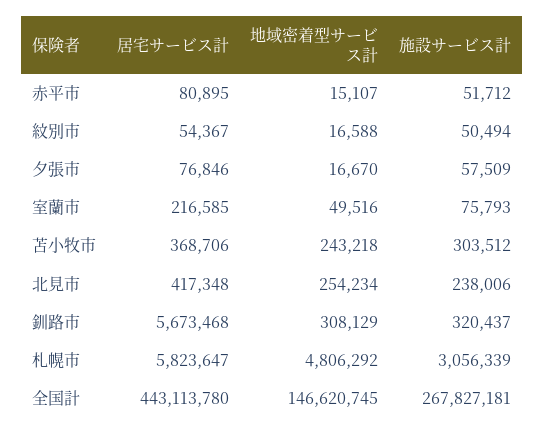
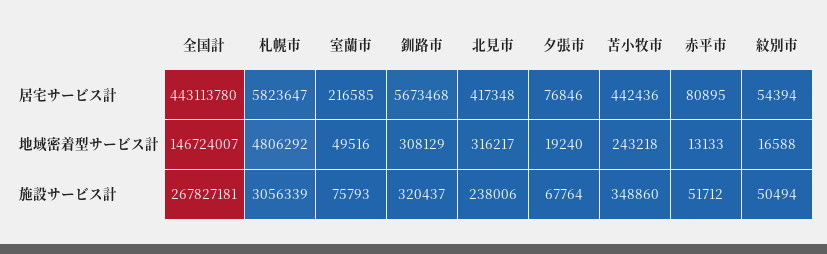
地域密着型サービス計, 赤平市: 15107 -> 13133
居宅サービス計, 紋別市: 54367 -> 54394
地域密着型サービス計, 夕張市: 16670 -> 19240
施設サービス計, 夕張市: 57509 -> 67764
居宅サービス計, 苫小牧市: 368706 -> 442436
施設サービス計, 苫小牧市: 303512 -> 348860
地域密着型サービス計, 北見市: 254234 -> 316217
地域密着型サービス計, 全国計: 146620745 -> 146724007

